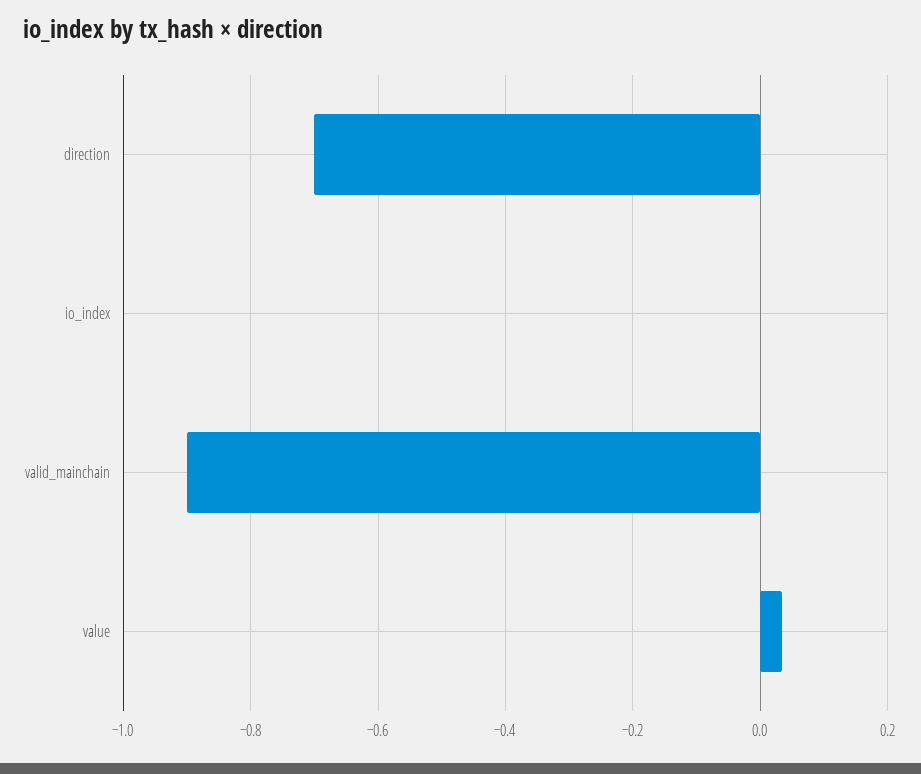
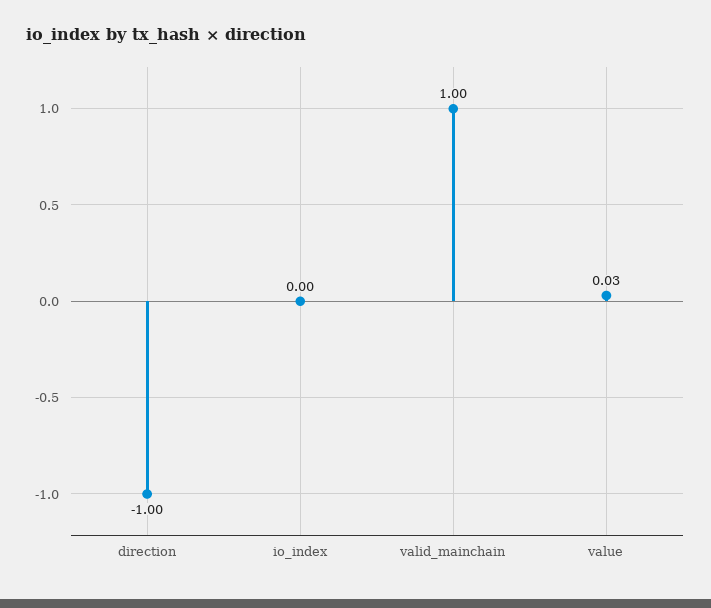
direction: -0.7 -> -1
valid_mainchain: -0.9 -> 1

